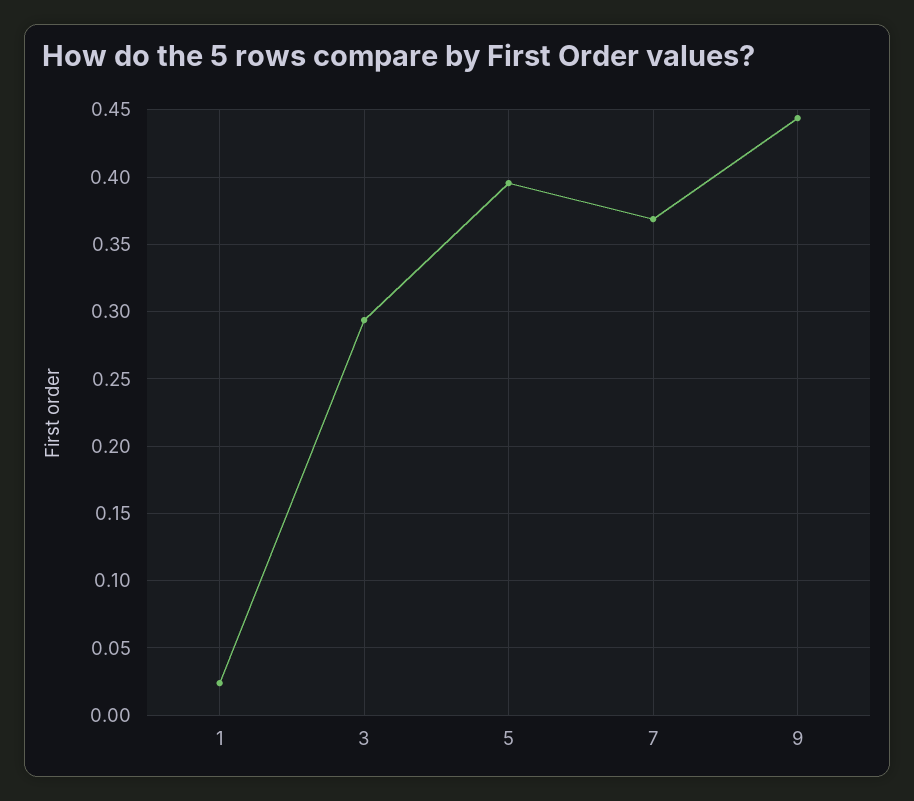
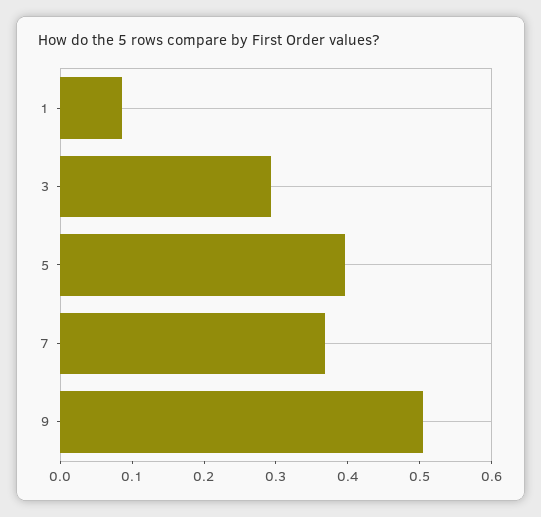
1: 0.025 -> 0.08
9: 0.445 -> 0.5

